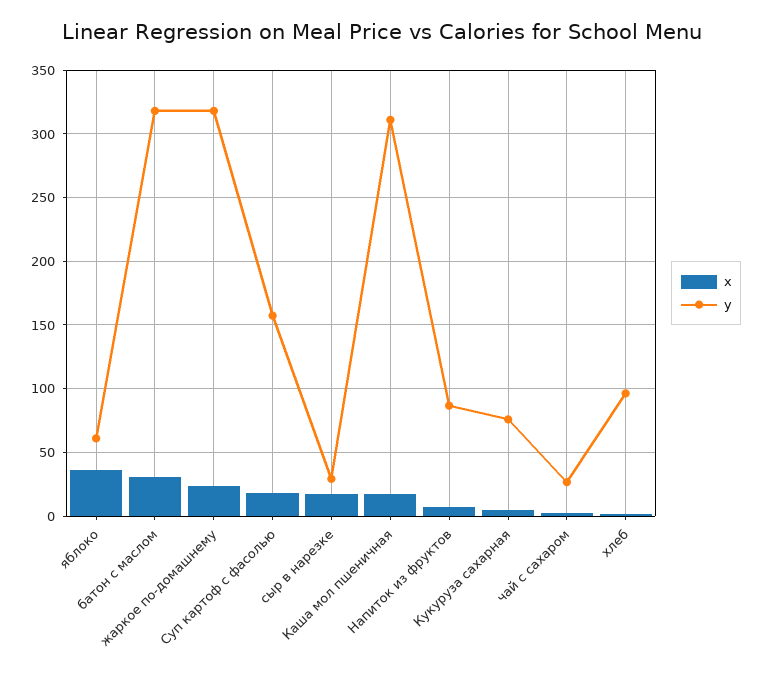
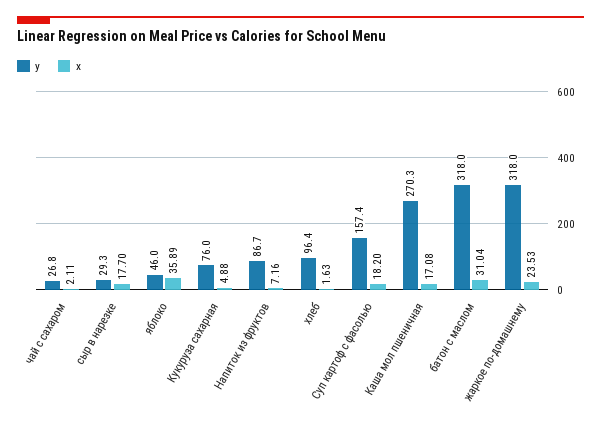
y, яблоко: 60 -> 46
y, Каша мол пшеничная: 310 -> 270.3

